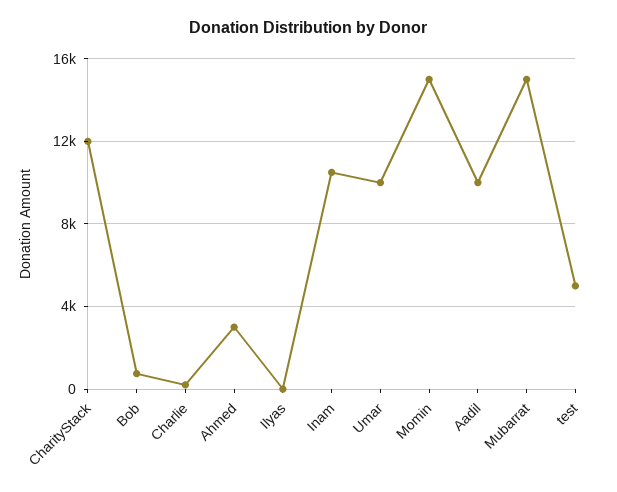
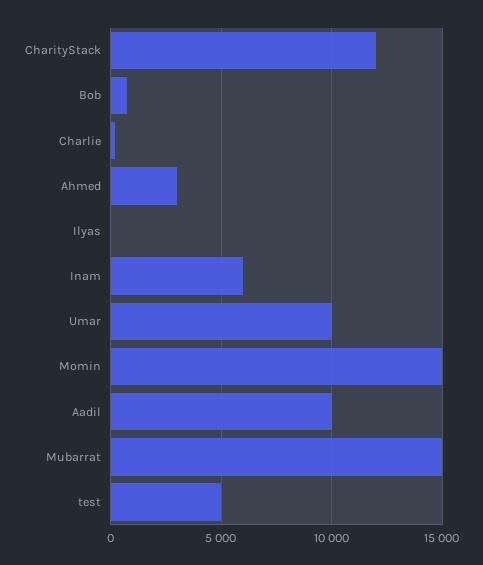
Inam: 10500 -> 6000

